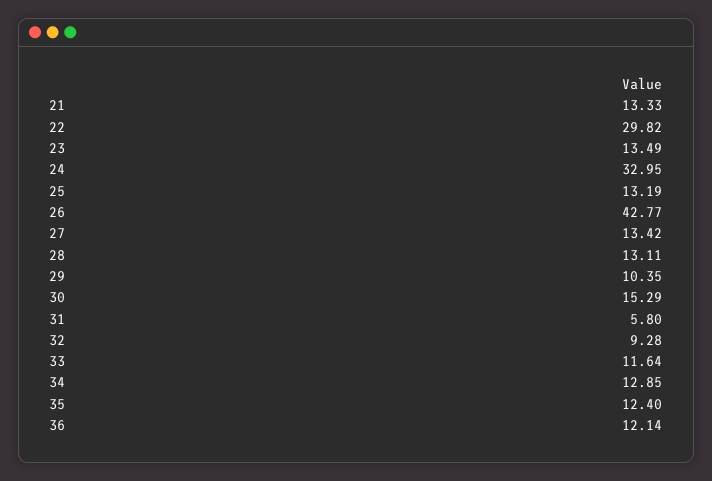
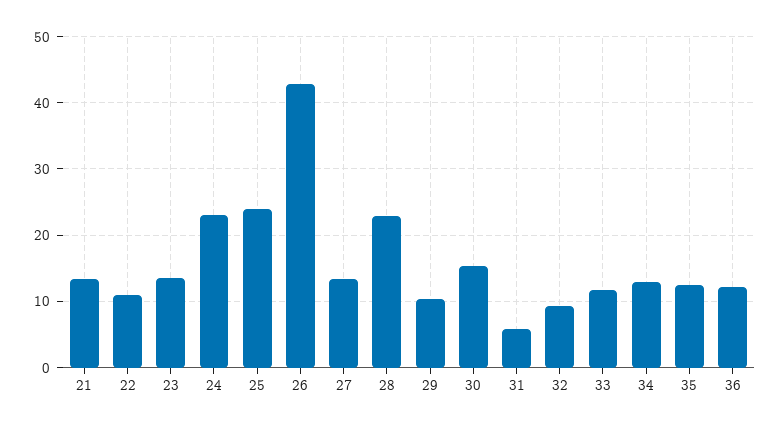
22: 29.82 -> 11
24: 32.95 -> 23
25: 13.19 -> 24
28: 13.11 -> 23

